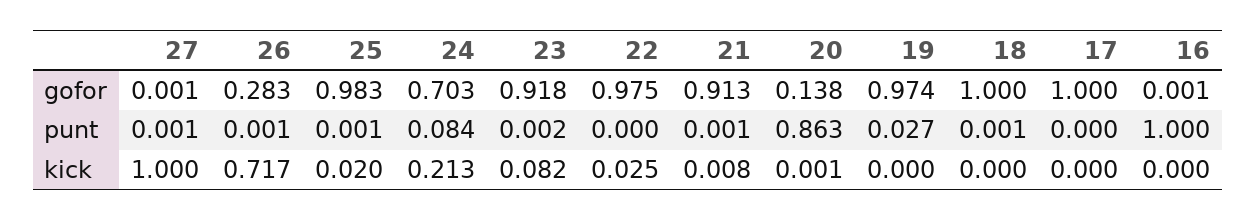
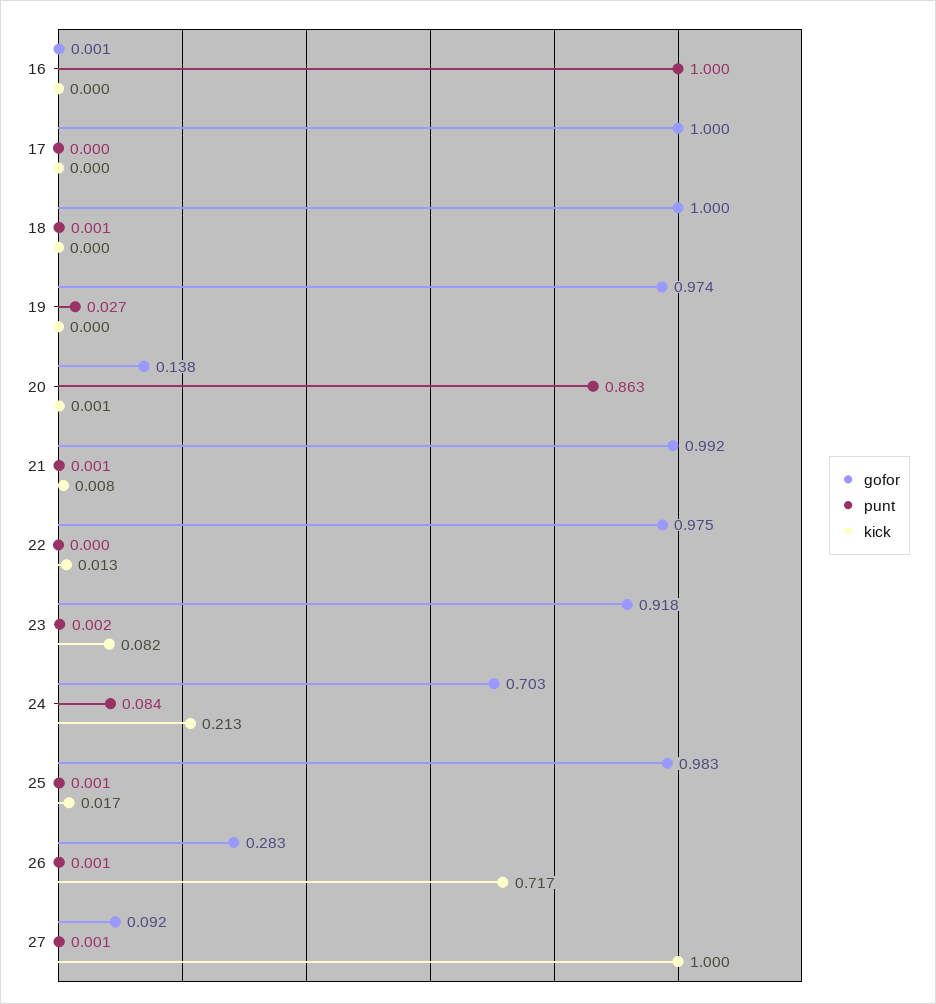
gofor, 27: 0.001 -> 0.092
gofor, 21: 0.913 -> 0.992
kick, 25: 0.02 -> 0.017
kick, 22: 0.025 -> 0.013

